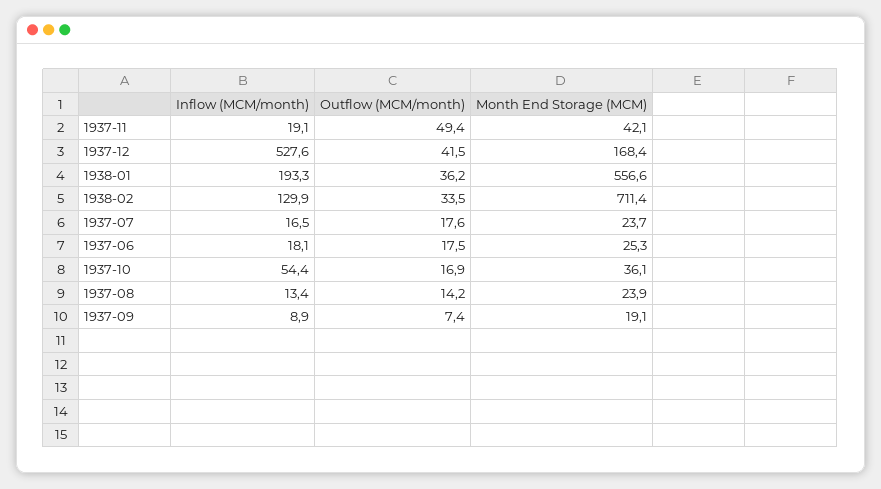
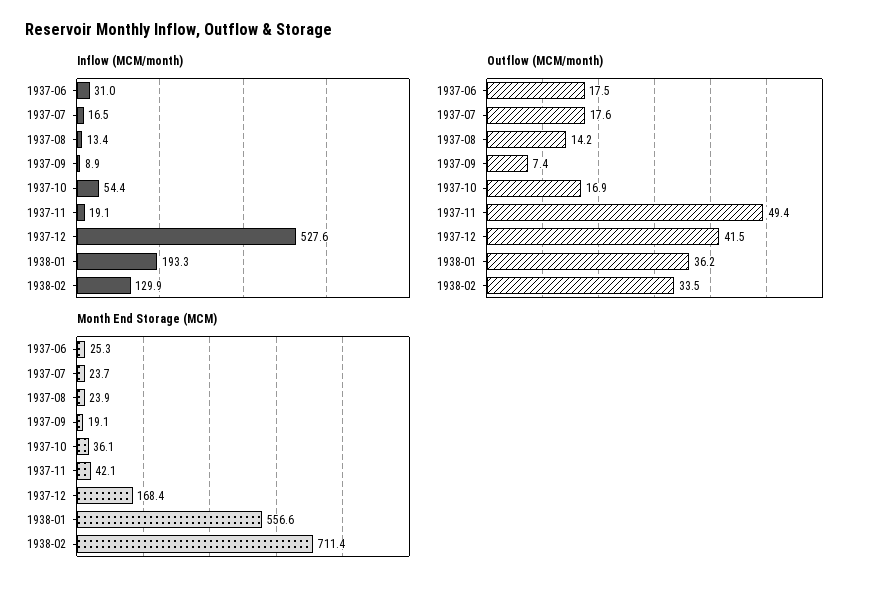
Inflow (MCM/month), 1937-06: 18.1 -> 31

